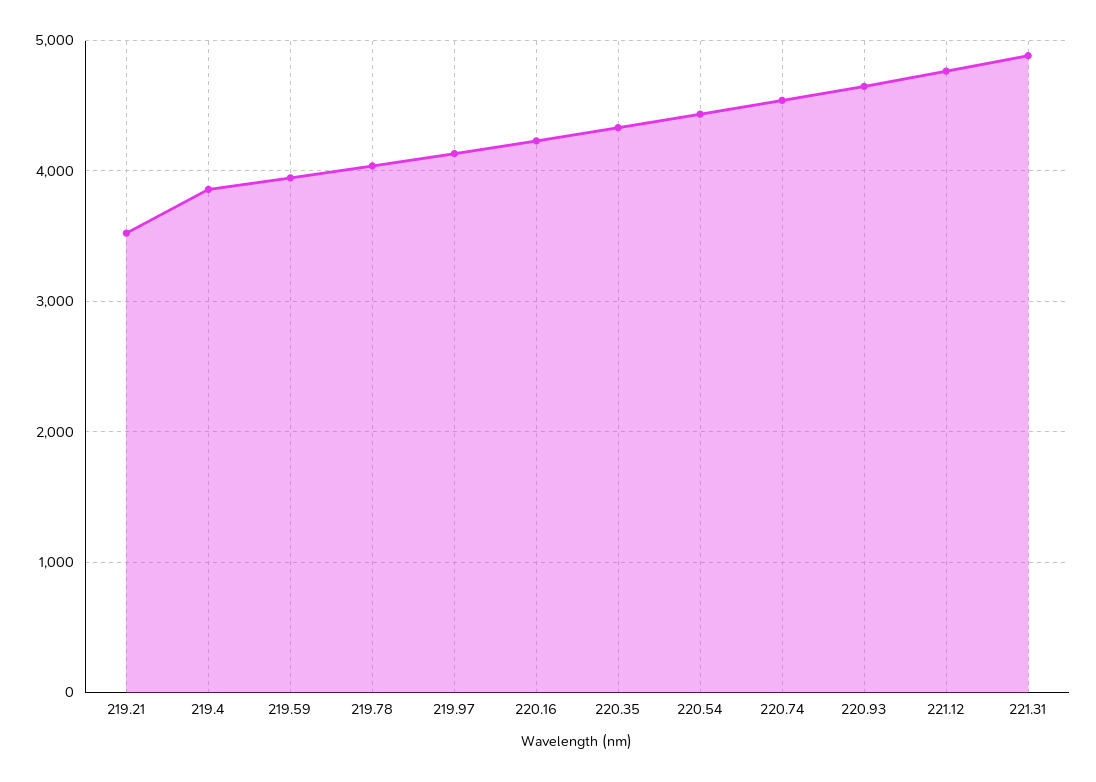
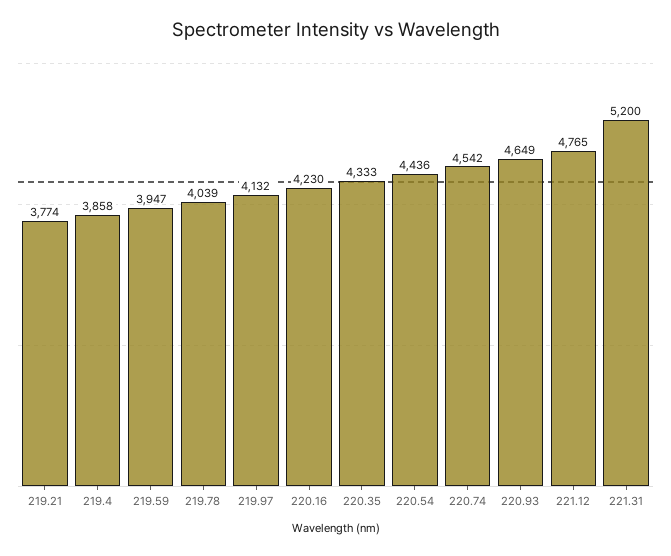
219.21: 3500 -> 3774
221.31: 4900 -> 5200

